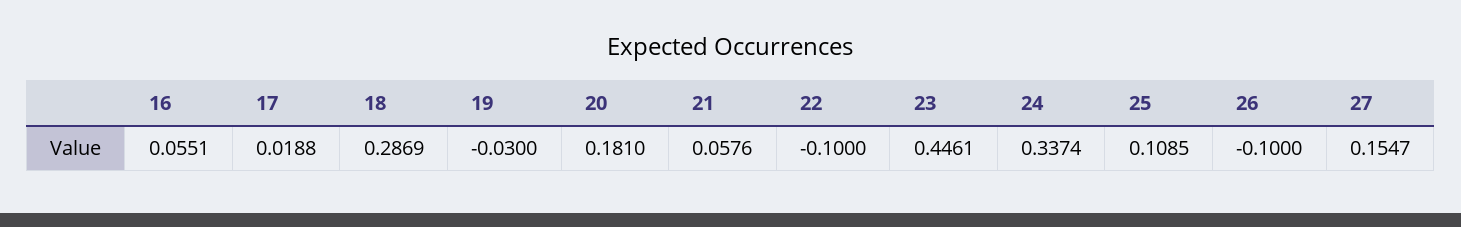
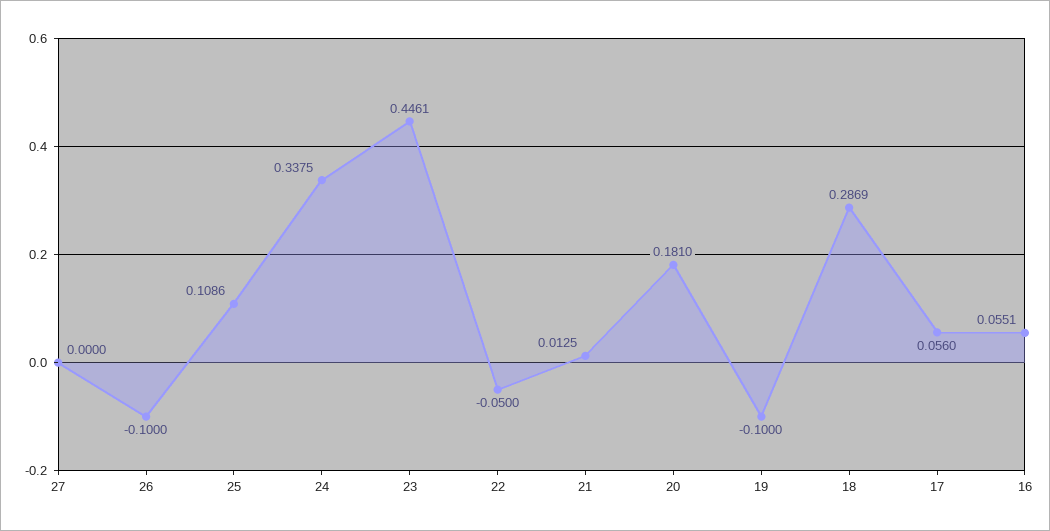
17: 0.0188 -> 0.056
19: -0.03 -> -0.1
21: 0.0576 -> 0.0125
22: -0.1 -> -0.05
24: 0.3374 -> 0.3375
25: 0.1085 -> 0.1086
27: 0.1547 -> 0

